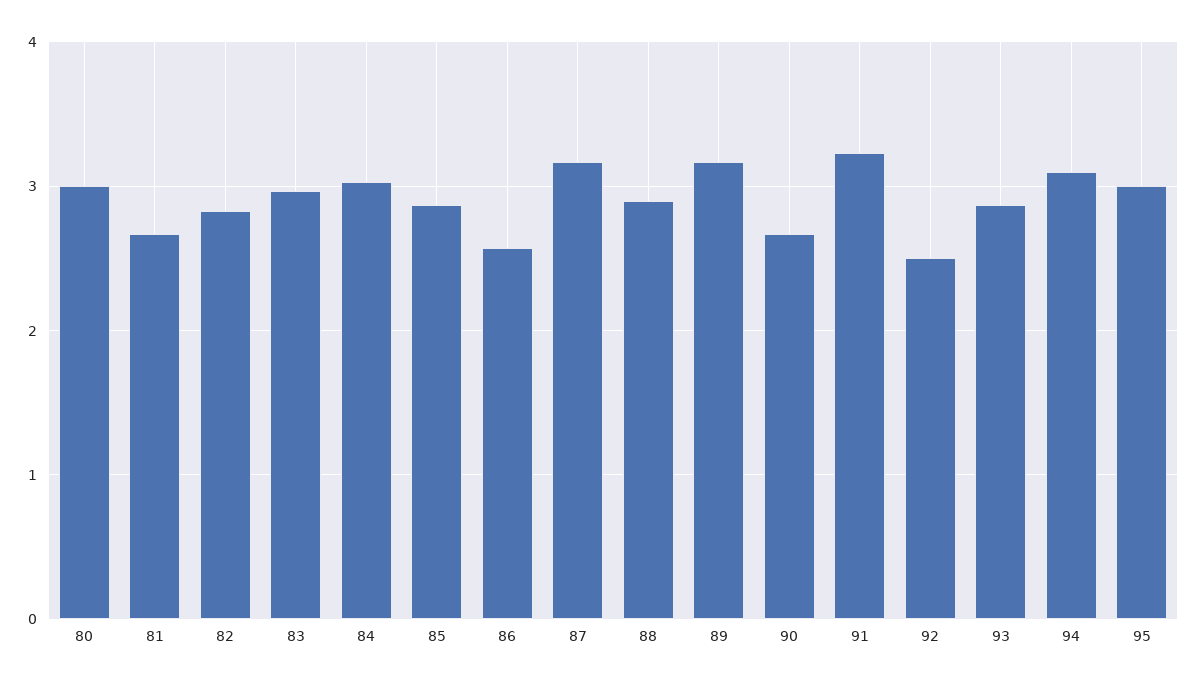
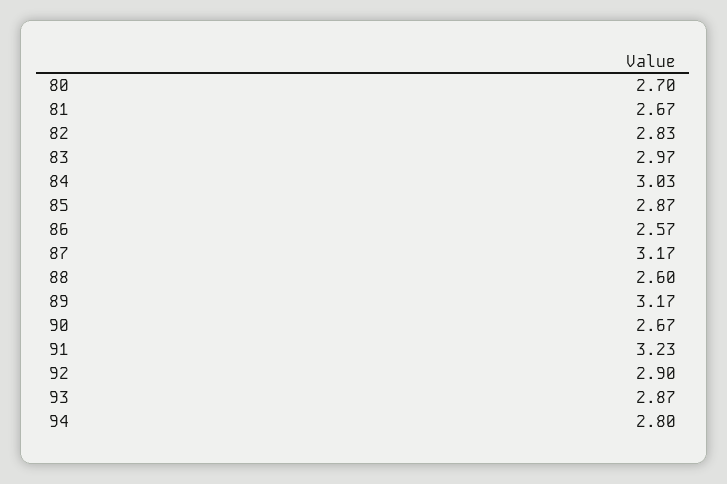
80: 3 -> 2.7
88: 2.9 -> 2.6
92: 2.5 -> 2.9
94: 3.1 -> 2.8
95: 3 -> none

